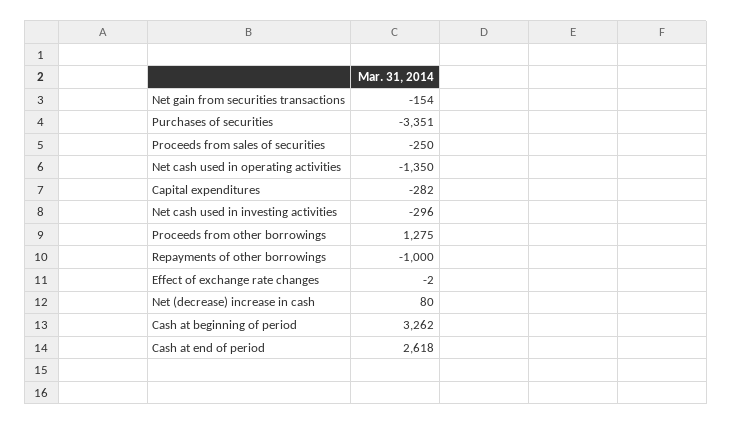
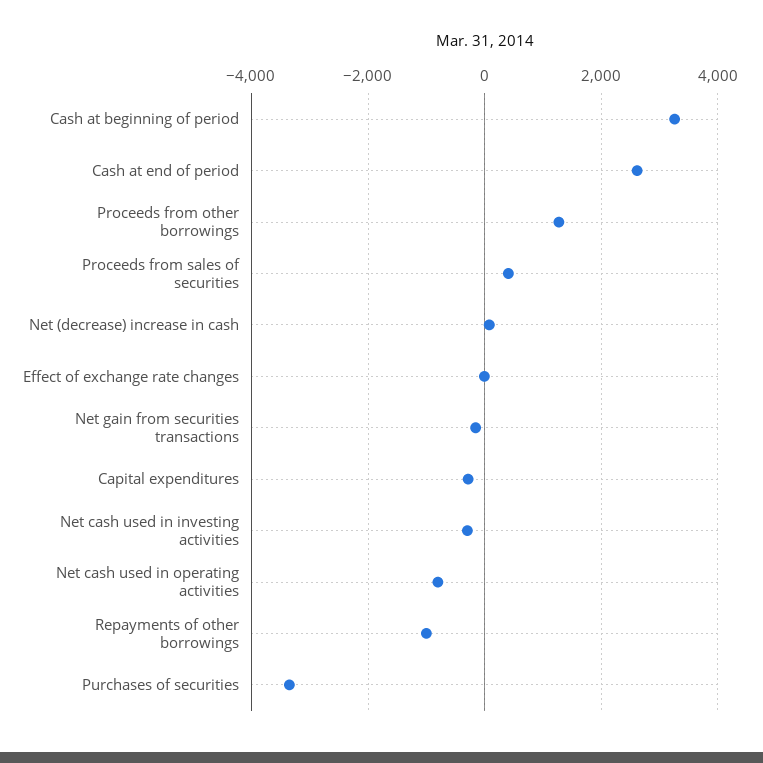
Proceeds from sales of securities: -250 -> 400
Net cash used in operating activities: -1350 -> -800

